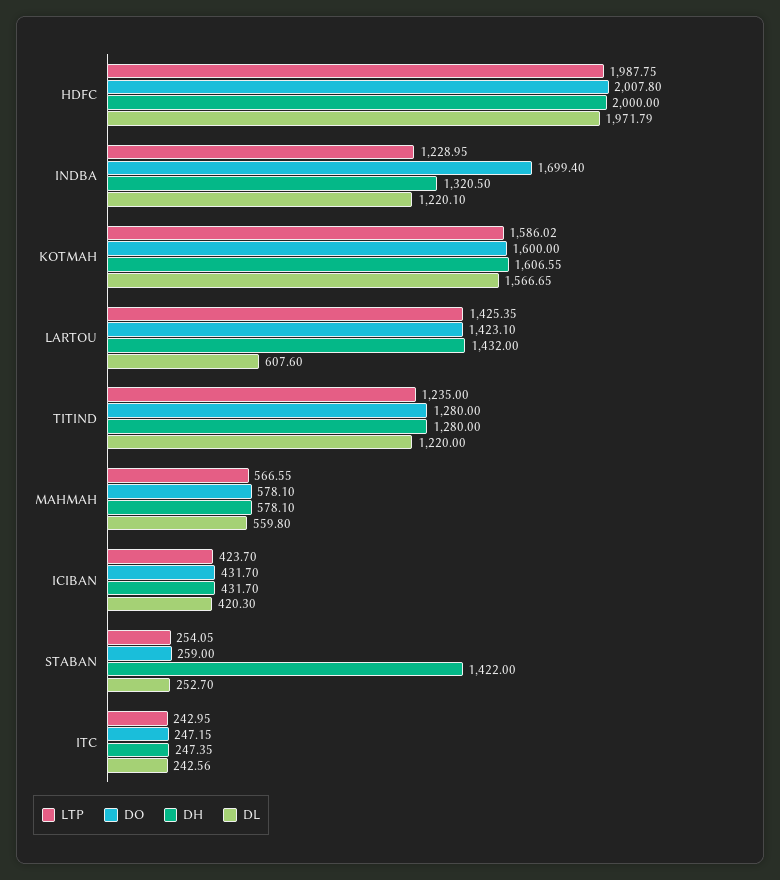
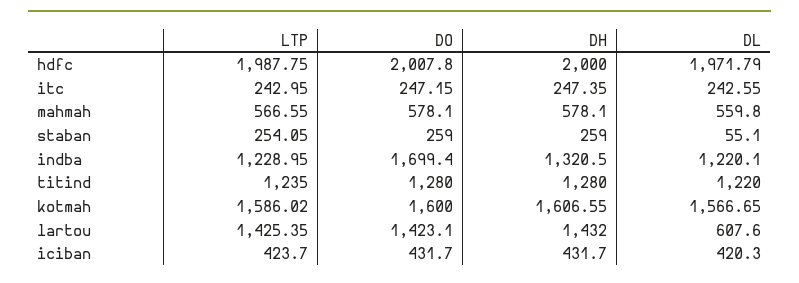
DH, STABAN: 1422 -> 259
DL, STABAN: 252.7 -> 55.1
DL, ITC: 242.56 -> 242.55

